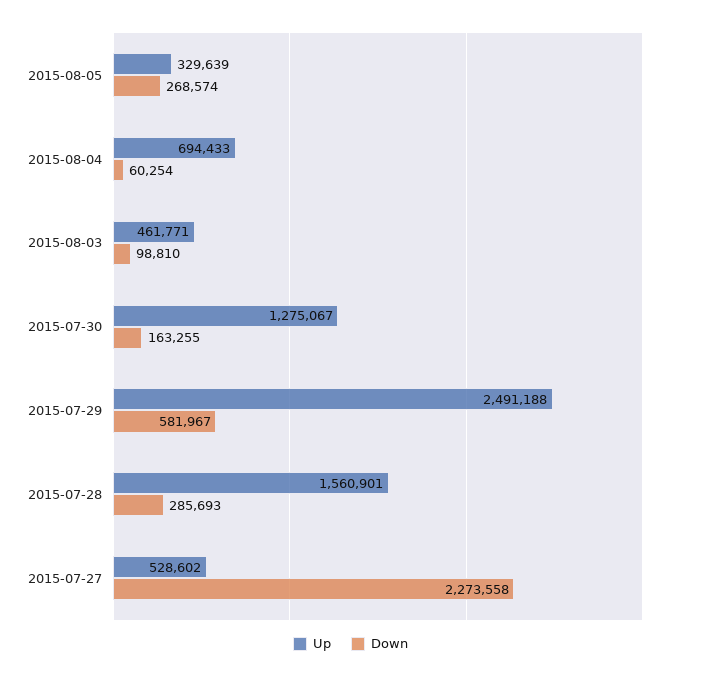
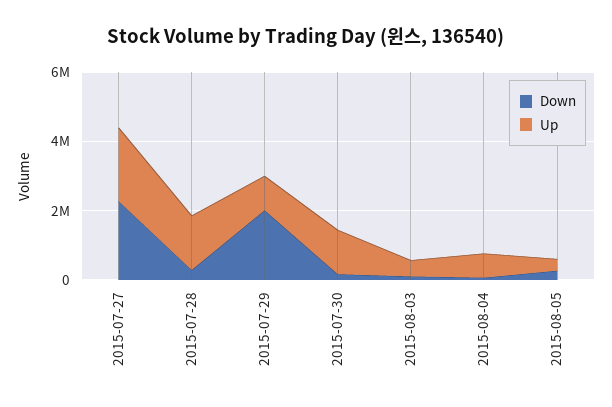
Up, 2015-07-29: 2491188 -> 1000000
Down, 2015-07-29: 581967 -> 2000000
Up, 2015-07-27: 528602 -> 2000000

